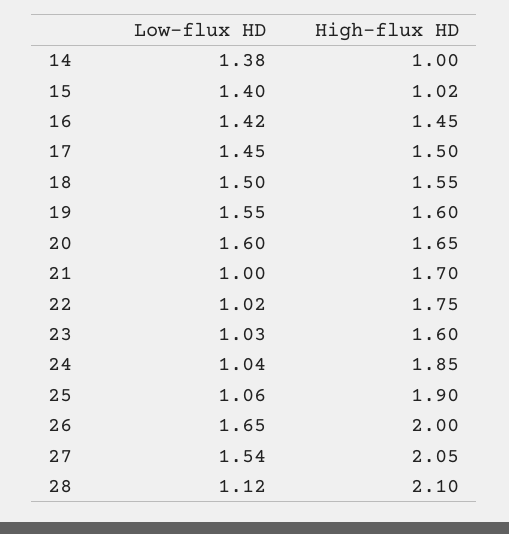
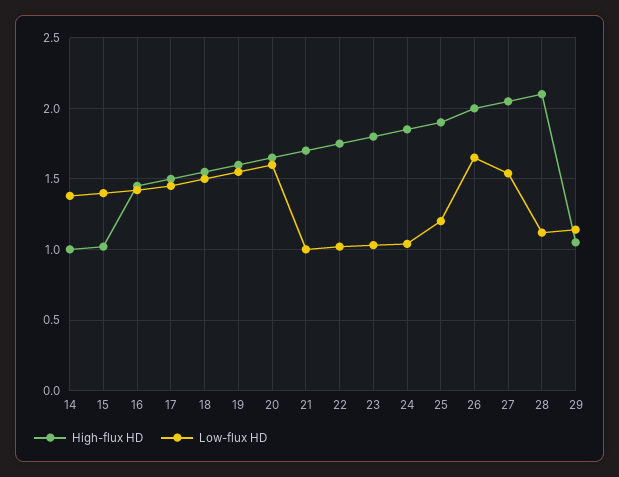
High-flux HD, 23: 1.6 -> 1.8
Low-flux HD, 25: 1.06 -> 1.2
High-flux HD, 29: none -> 1.05
Low-flux HD, 29: none -> 1.15

